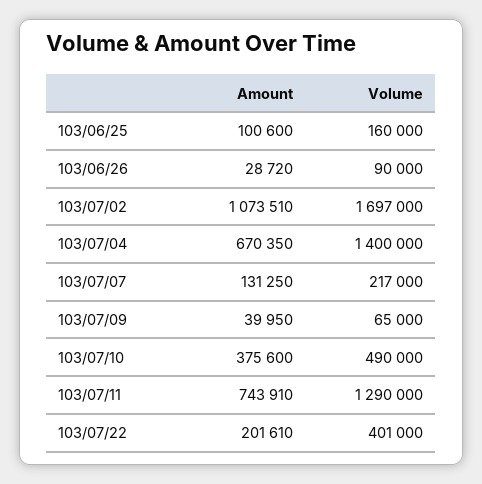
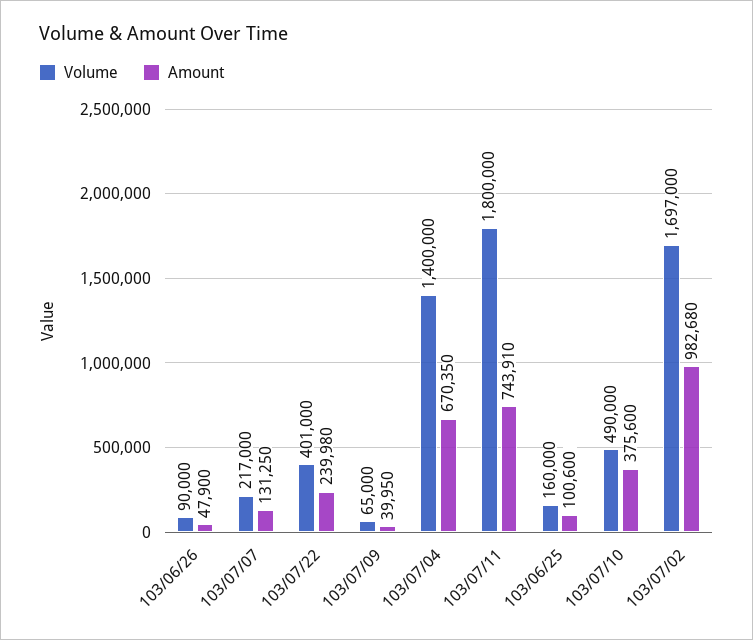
Amount, 103/06/26: 28720 -> 47900
Amount, 103/07/02: 1073510 -> 982680
Volume, 103/07/11: 1290000 -> 1800000
Amount, 103/07/22: 201610 -> 239980

